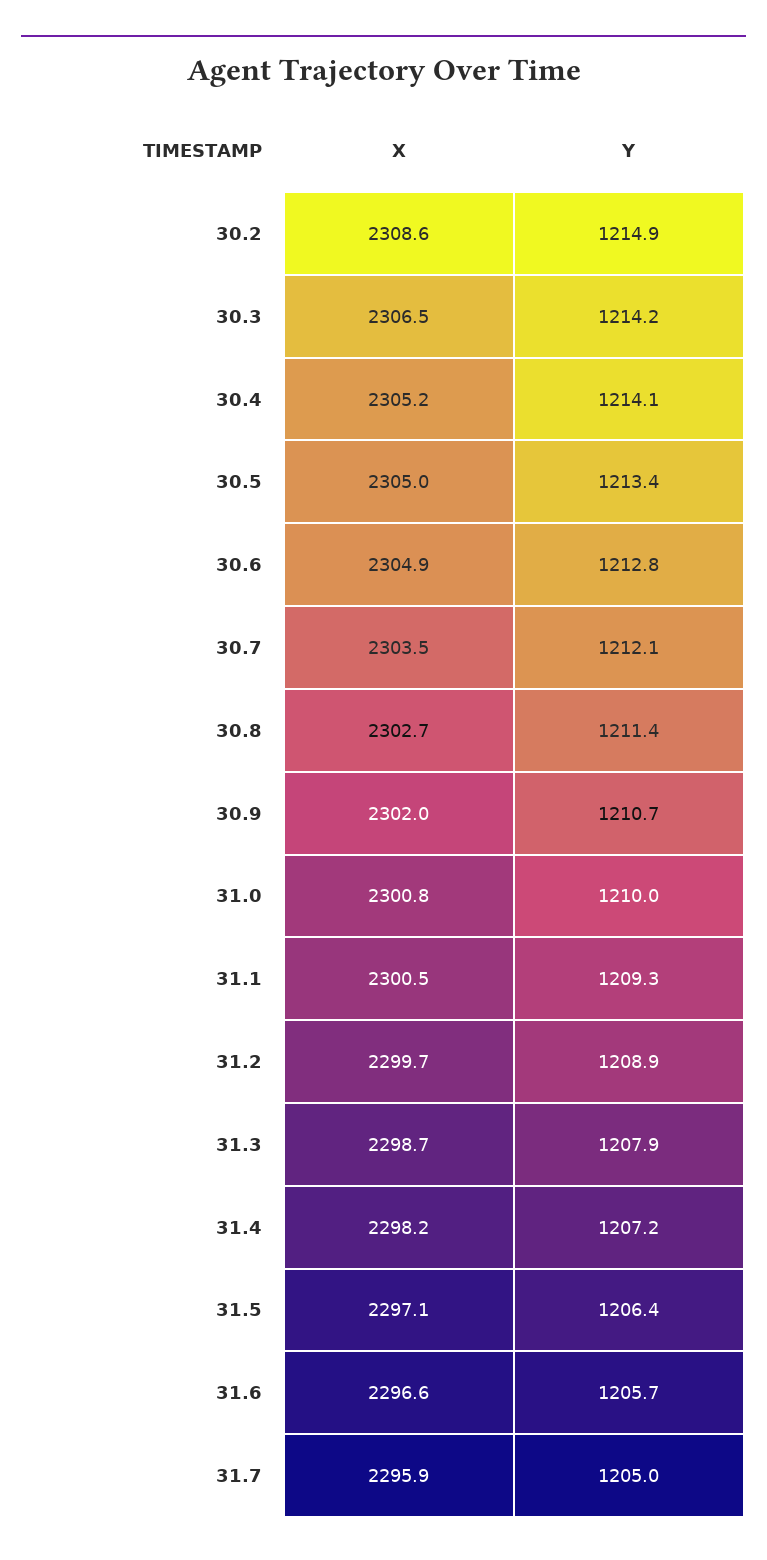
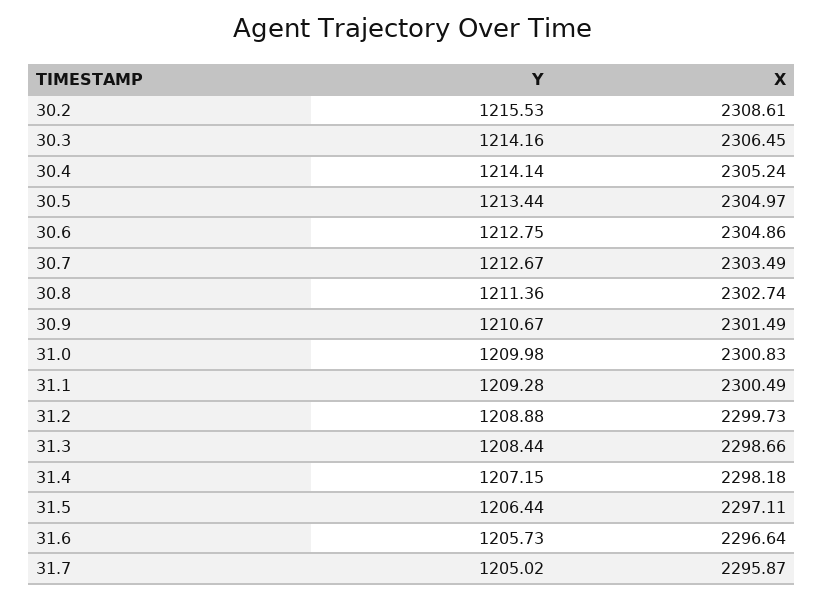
Y, 30.2: 1214.9 -> 1215.53
Y, 30.7: 1212.1 -> 1212.67
X, 30.9: 2302 -> 2301.49
Y, 31.3: 1207.9 -> 1208.44

